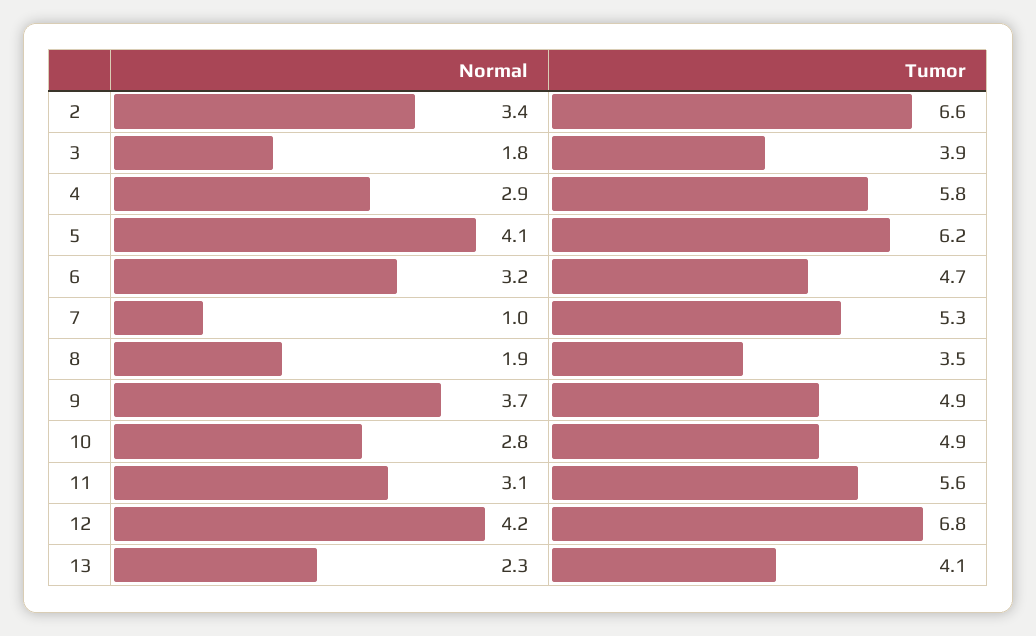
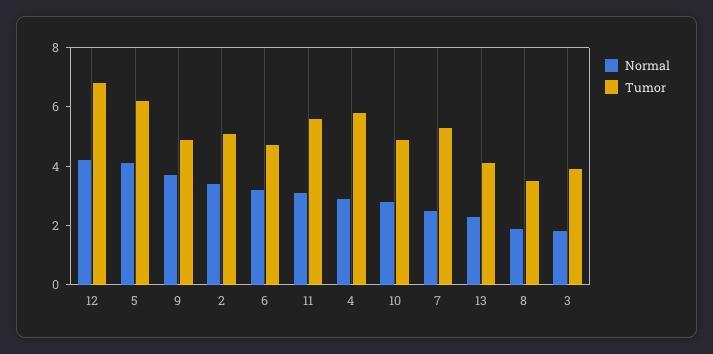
Tumor, 2: 6.6 -> 5
Normal, 7: 1 -> 2.5

